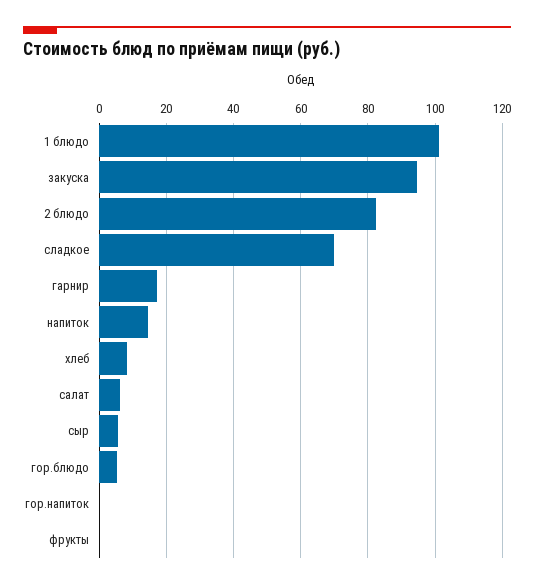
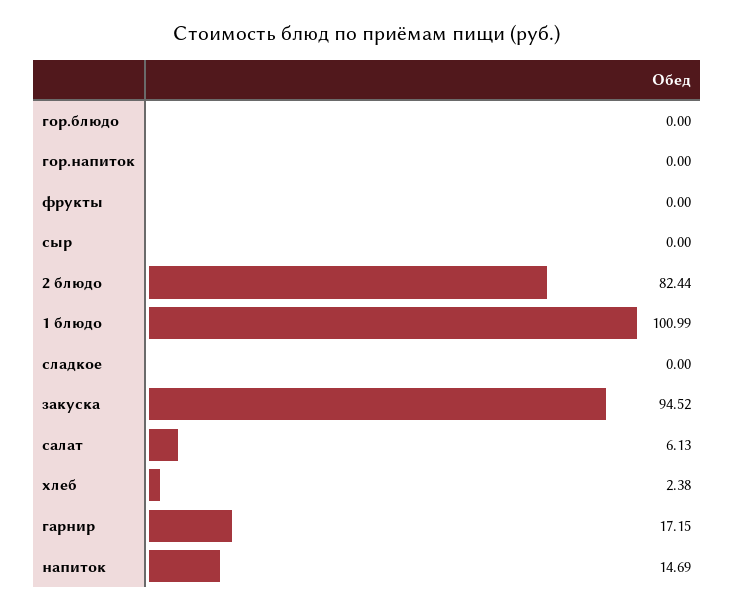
сладкое: 70 -> 0
хлеб: 8 -> 2.38
сыр: 6 -> 0
гор.блюдо: 6 -> 0

